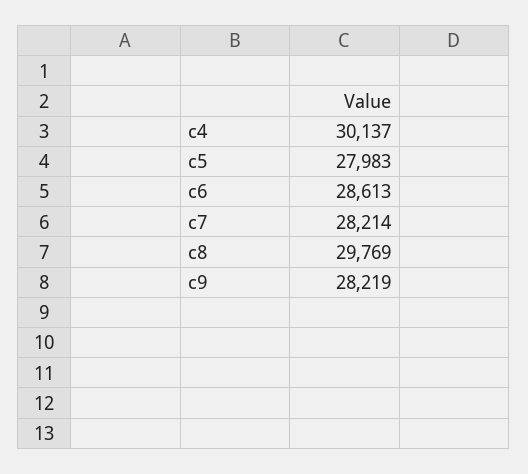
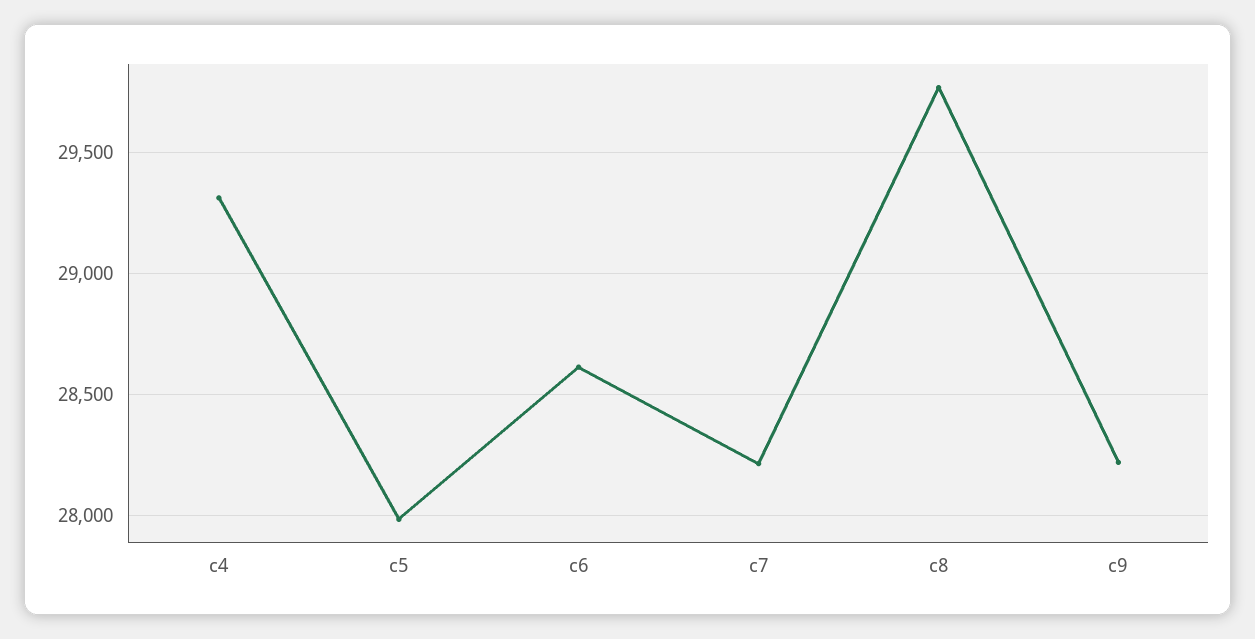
c4: 30137 -> 29300

